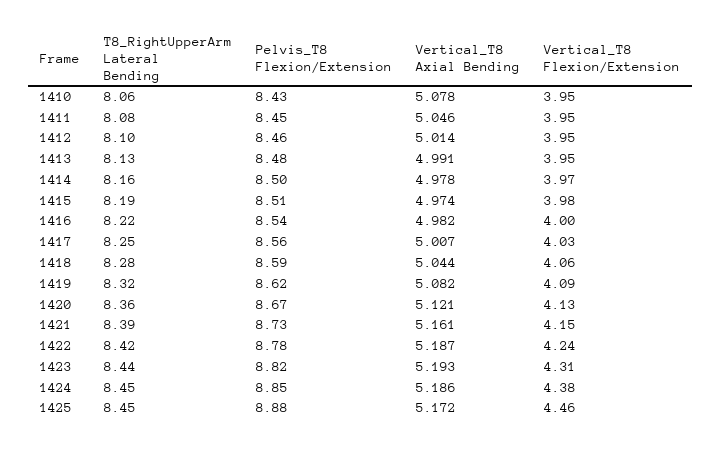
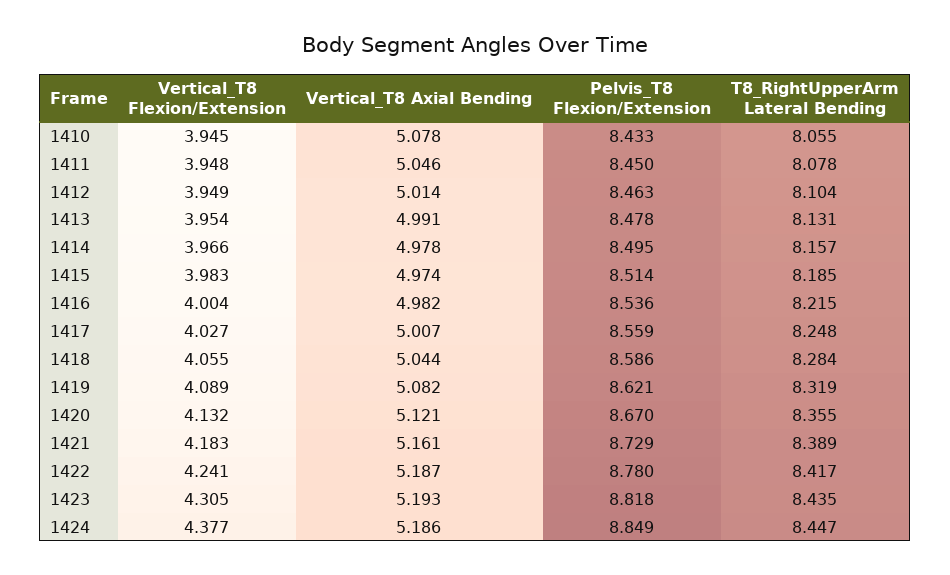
Vertical_T8 Flexion/Extension, 1421: 4.15 -> 4.183
T8_RightUpperArm Lateral Bending, 1425: 8.45 -> none
Pelvis_T8 Flexion/Extension, 1425: 8.88 -> none
Vertical_T8 Axial Bending, 1425: 5.172 -> none
Vertical_T8 Flexion/Extension, 1425: 4.46 -> none

